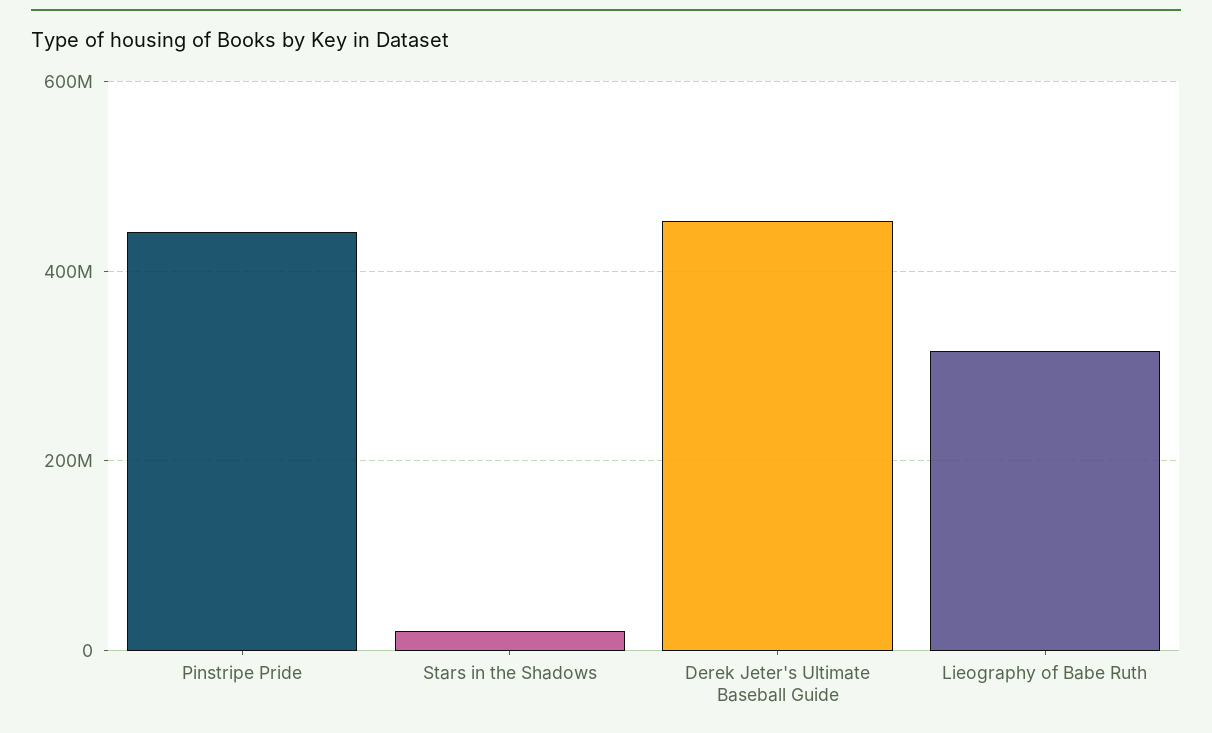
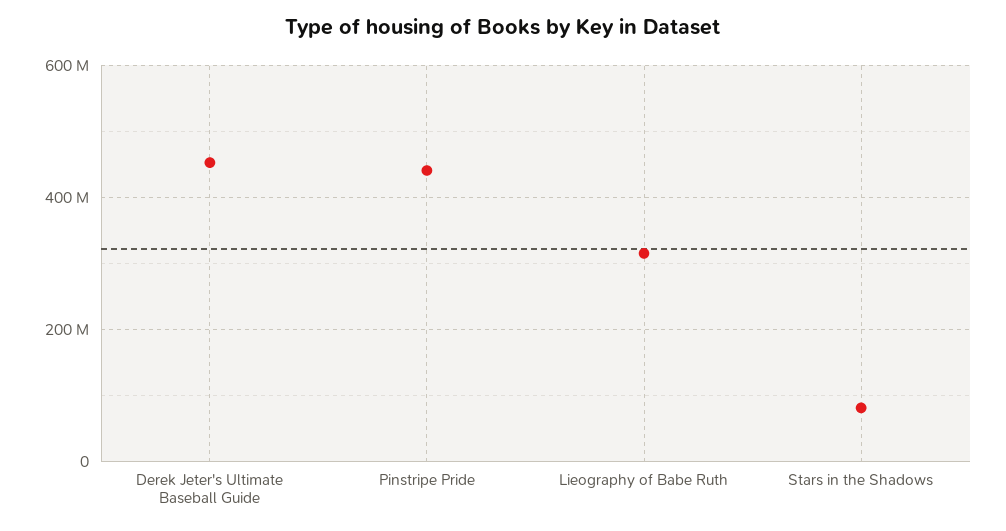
Stars in the Shadows: 20000000 -> 80000000

